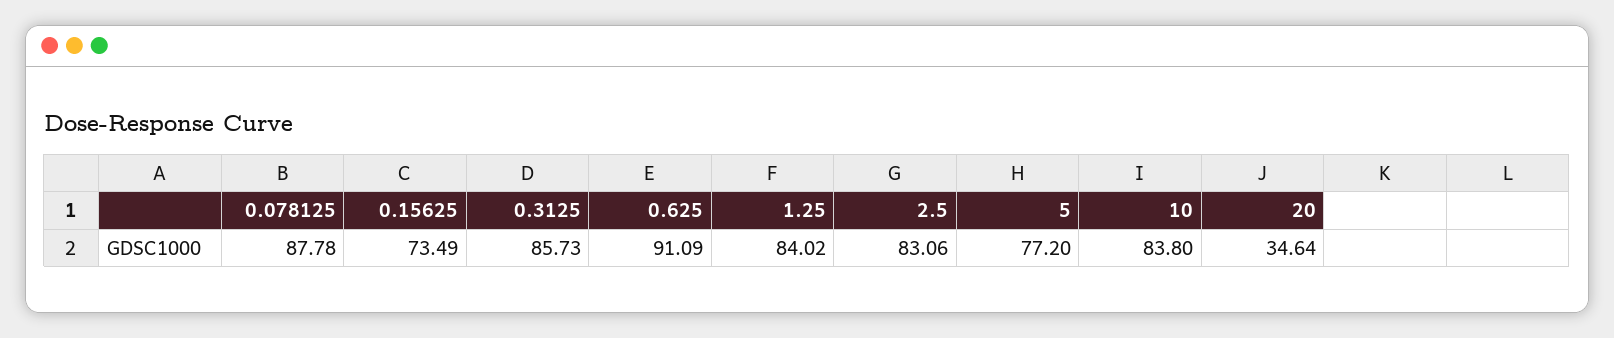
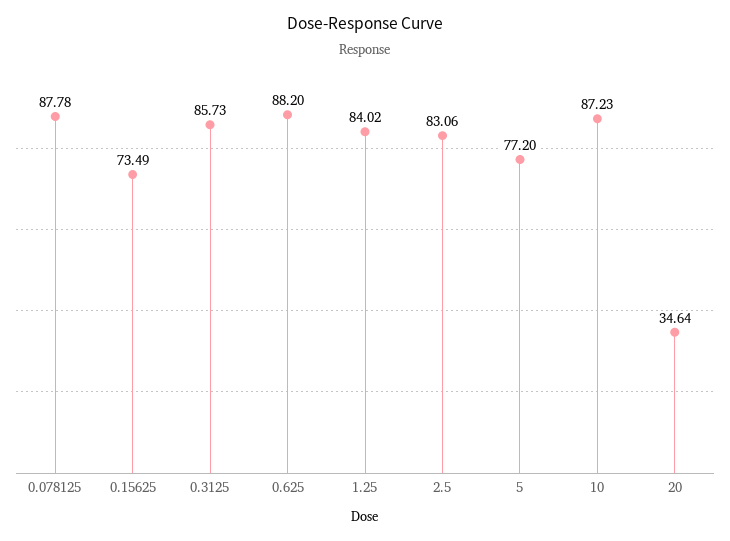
0.625: 91.09 -> 88.2
10: 83.8 -> 87.23

